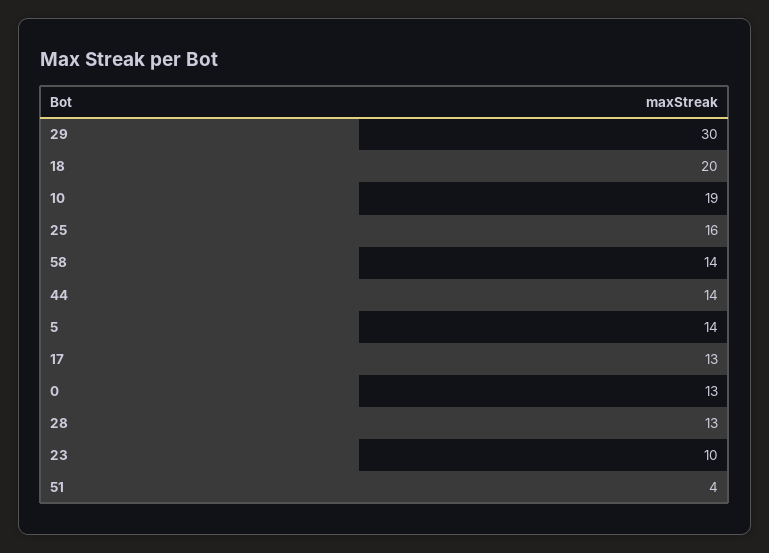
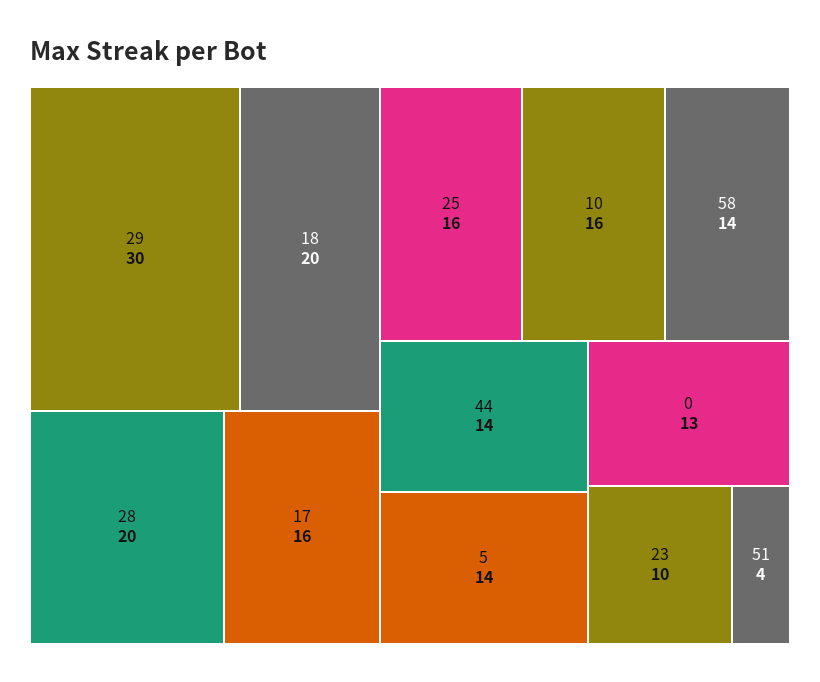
10: 19 -> 16
17: 13 -> 16
28: 13 -> 20

